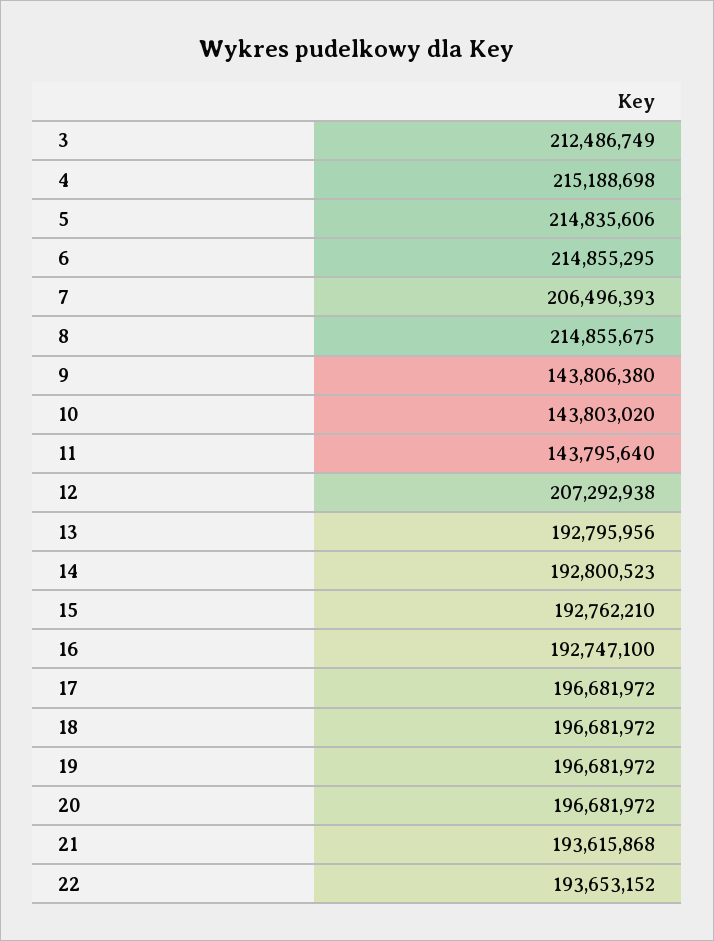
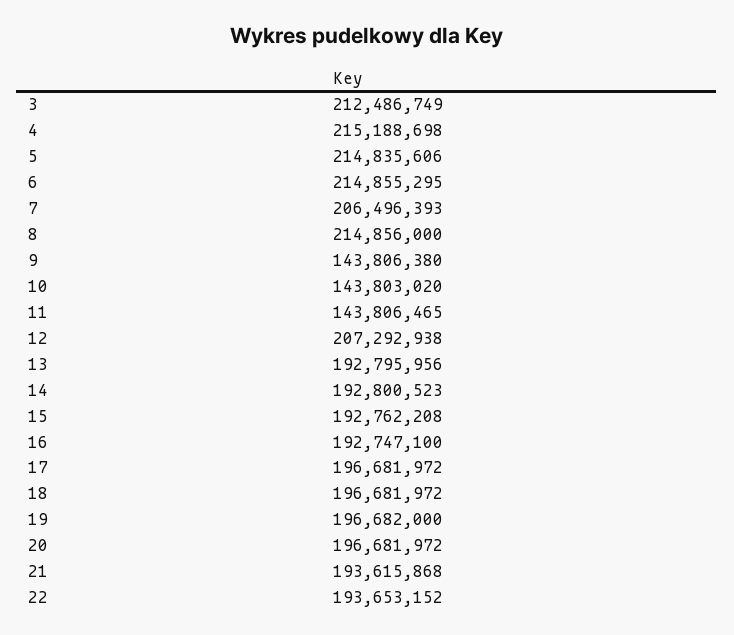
8: 214855675 -> 214856000
11: 143795640 -> 143806465
15: 192762210 -> 192762208
19: 196681972 -> 196682000

